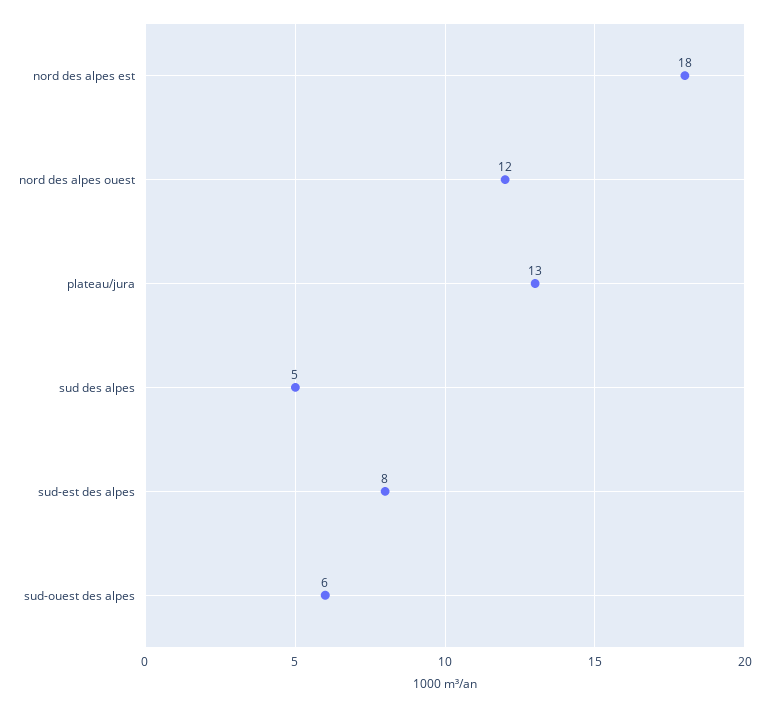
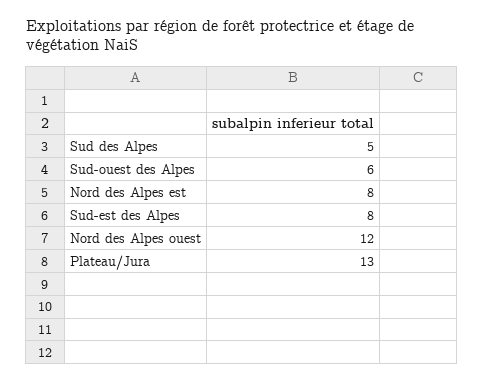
nord des alpes est: 18 -> 8

